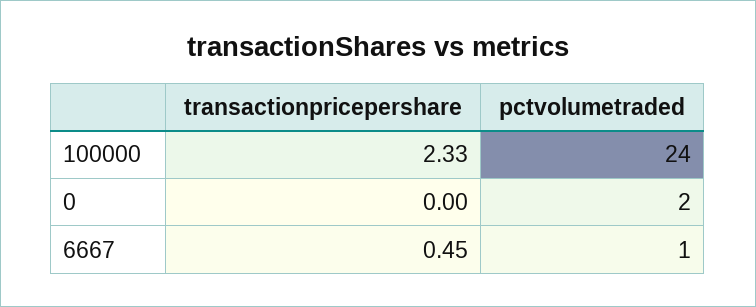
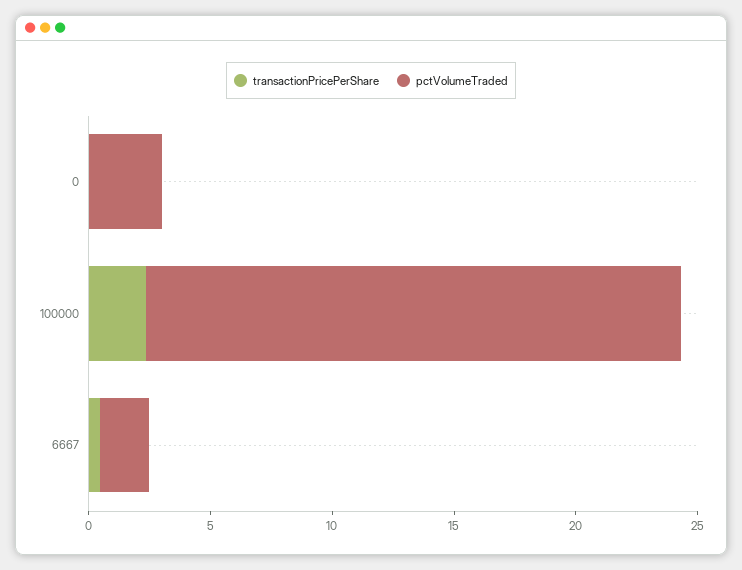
pctvolumetraded, 100000: 24 -> 22
pctvolumetraded, 0: 2 -> 3
pctvolumetraded, 6667: 1 -> 2

